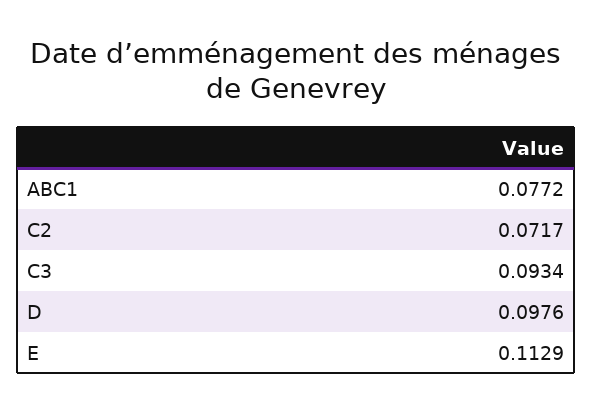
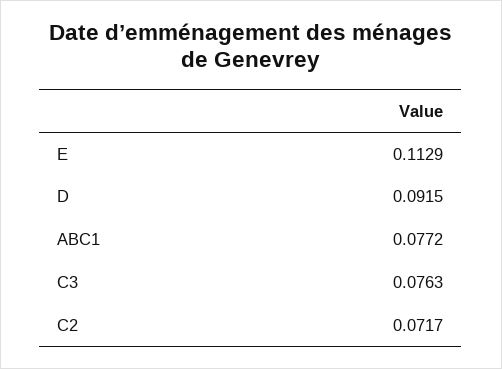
C3: 0.0934 -> 0.0763
D: 0.0976 -> 0.0915

